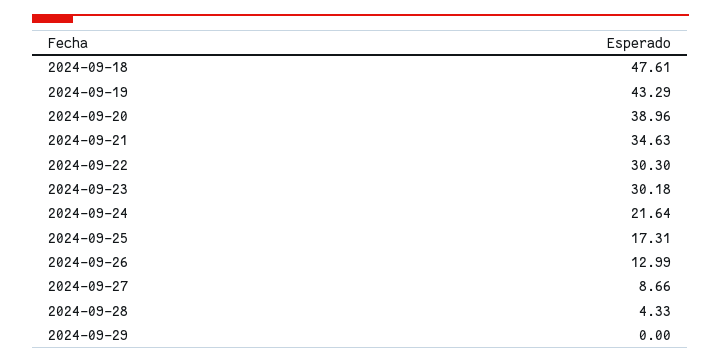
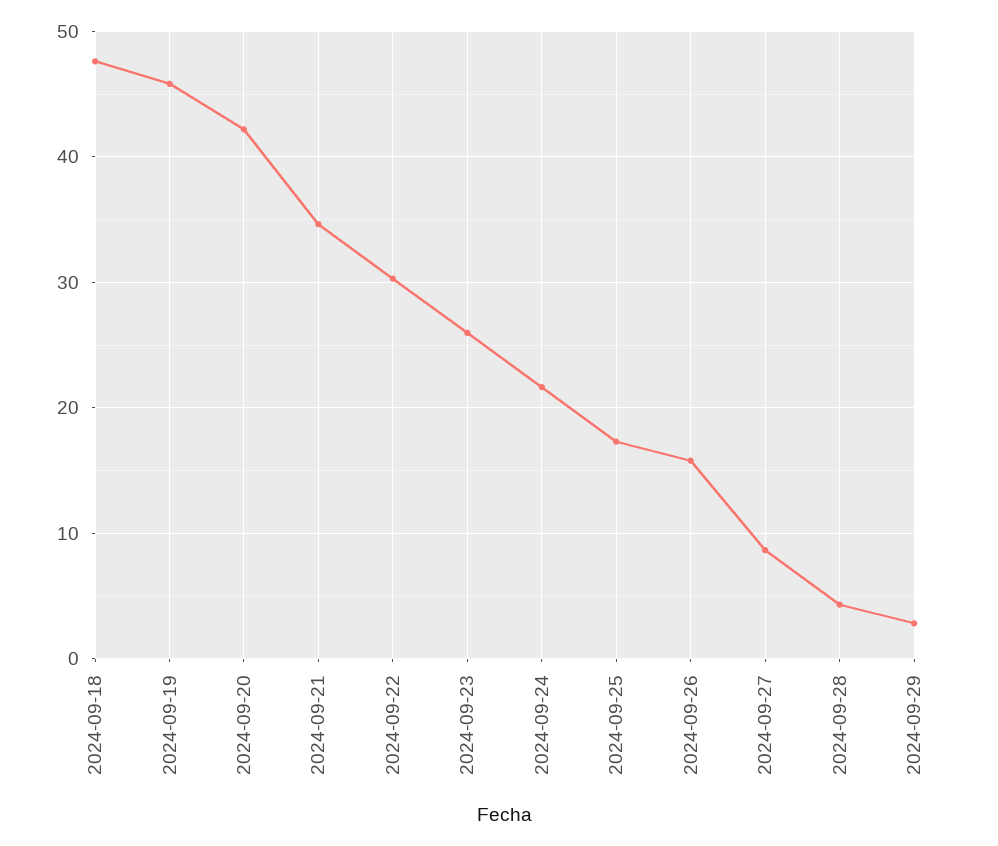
2024-09-19: 43.29 -> 46
2024-09-20: 38.96 -> 42
2024-09-23: 30.18 -> 26
2024-09-26: 12.99 -> 16
2024-09-29: 0 -> 3

